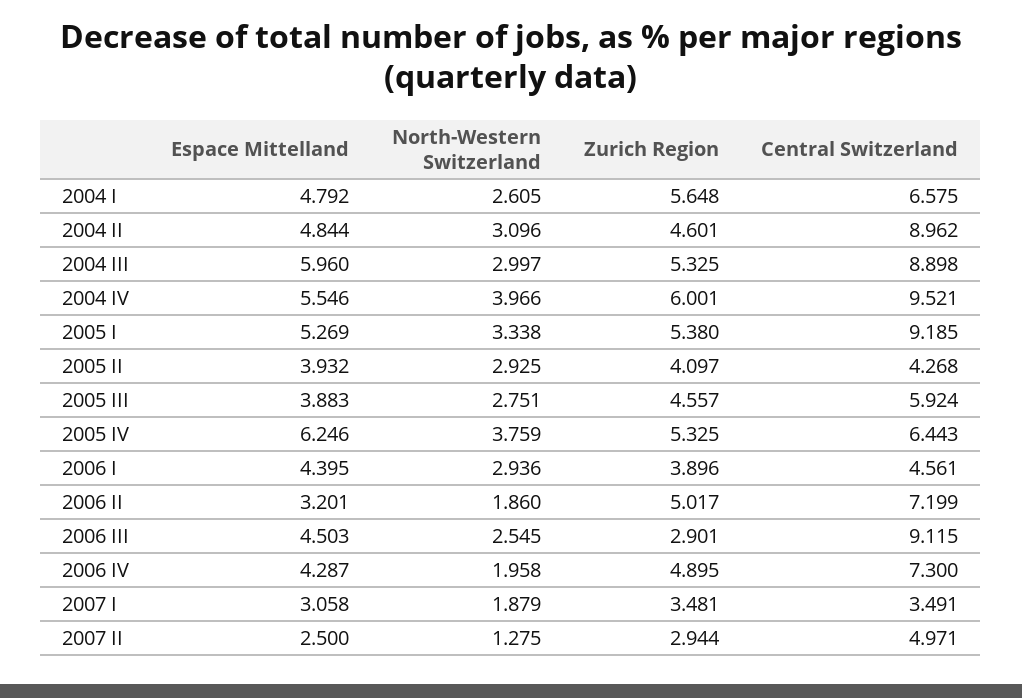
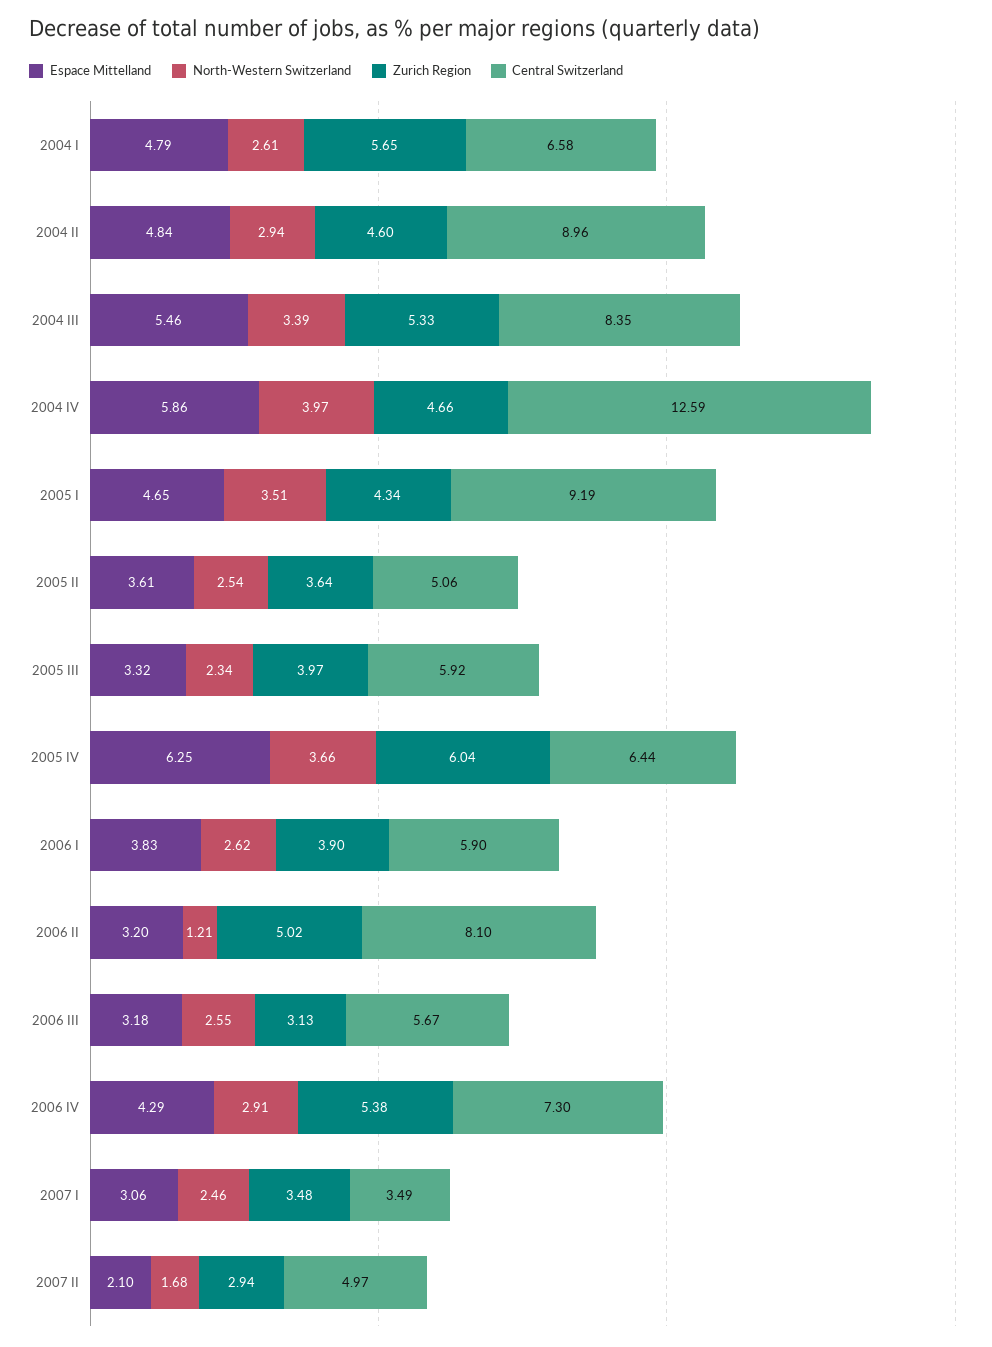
North-Western Switzerland, 2004 II: 3.096 -> 2.94
Espace Mittelland, 2004 III: 5.96 -> 5.46
North-Western Switzerland, 2004 III: 2.997 -> 3.39
Central Switzerland, 2004 III: 8.898 -> 8.35
Espace Mittelland, 2004 IV: 5.546 -> 5.86
Zurich Region, 2004 IV: 6.001 -> 4.66
Central Switzerland, 2004 IV: 9.521 -> 12.59
Espace Mittelland, 2005 I: 5.269 -> 4.65
North-Western Switzerland, 2005 I: 3.338 -> 3.51
Zurich Region, 2005 I: 5.38 -> 4.34
Espace Mittelland, 2005 II: 3.932 -> 3.61
North-Western Switzerland, 2005 II: 2.925 -> 2.54
Zurich Region, 2005 II: 4.097 -> 3.64
Central Switzerland, 2005 II: 4.268 -> 5.06
Espace Mittelland, 2005 III: 3.883 -> 3.32
North-Western Switzerland, 2005 III: 2.751 -> 2.34
Zurich Region, 2005 III: 4.557 -> 3.97
North-Western Switzerland, 2005 IV: 3.759 -> 3.66
Zurich Region, 2005 IV: 5.325 -> 6.04
Espace Mittelland, 2006 I: 4.395 -> 3.83
North-Western Switzerland, 2006 I: 2.936 -> 2.62
Central Switzerland, 2006 I: 4.561 -> 5.9
North-Western Switzerland, 2006 II: 1.86 -> 1.21
Central Switzerland, 2006 II: 7.199 -> 8.1
Espace Mittelland, 2006 III: 4.503 -> 3.18
Zurich Region, 2006 III: 2.901 -> 3.13
Central Switzerland, 2006 III: 9.115 -> 5.67
North-Western Switzerland, 2006 IV: 1.958 -> 2.91
Zurich Region, 2006 IV: 4.895 -> 5.38
North-Western Switzerland, 2007 I: 1.879 -> 2.46
Espace Mittelland, 2007 II: 2.5 -> 2.1
North-Western Switzerland, 2007 II: 1.275 -> 1.68

